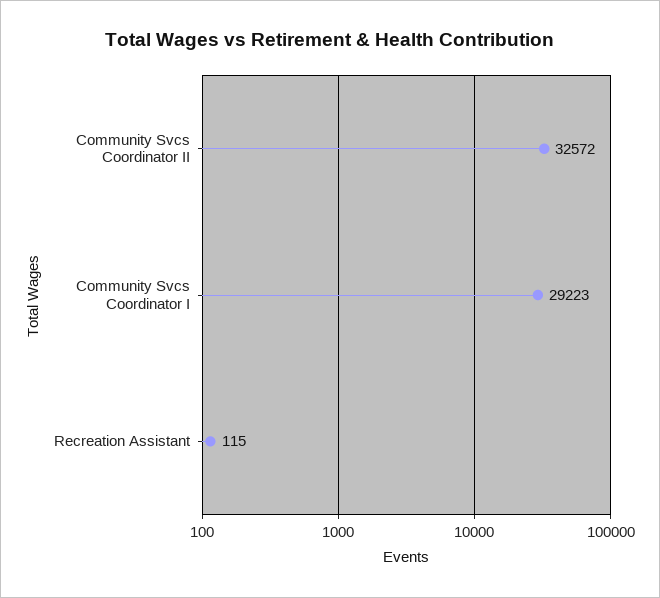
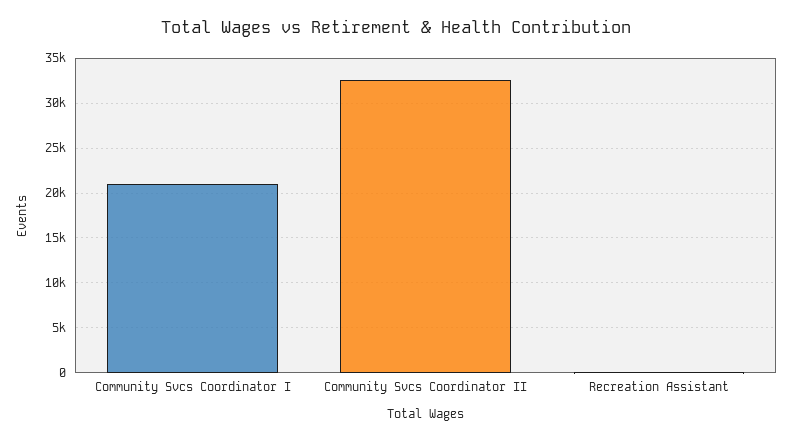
Community Svcs Coordinator I: 29223 -> 21000

